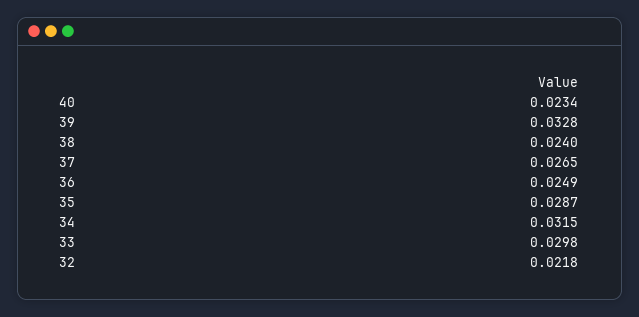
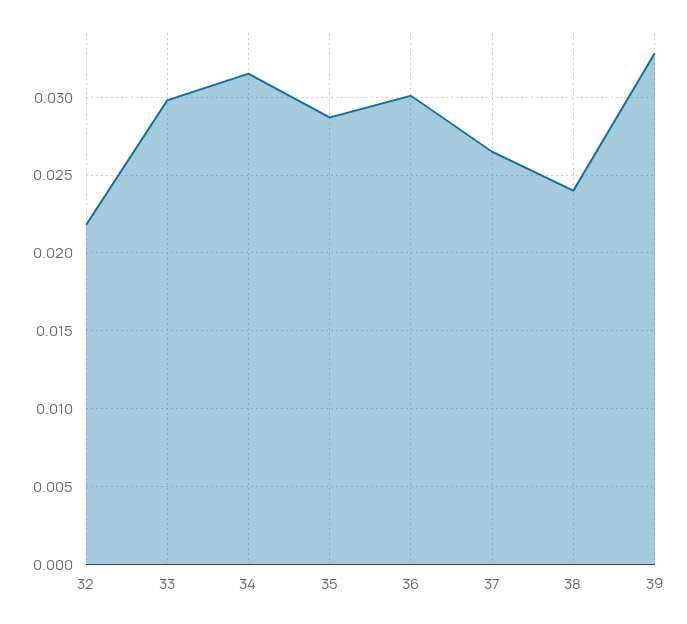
40: 0.0234 -> none
36: 0.0249 -> 0.03

